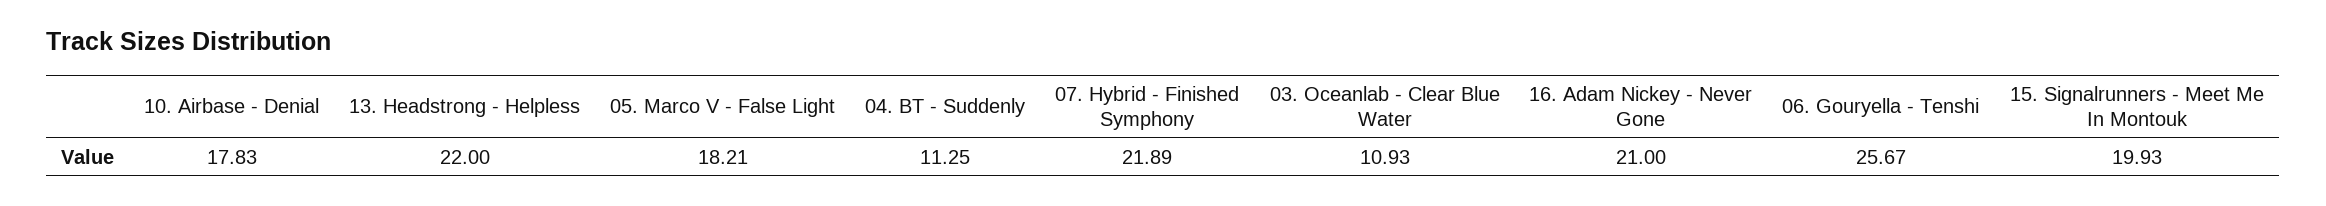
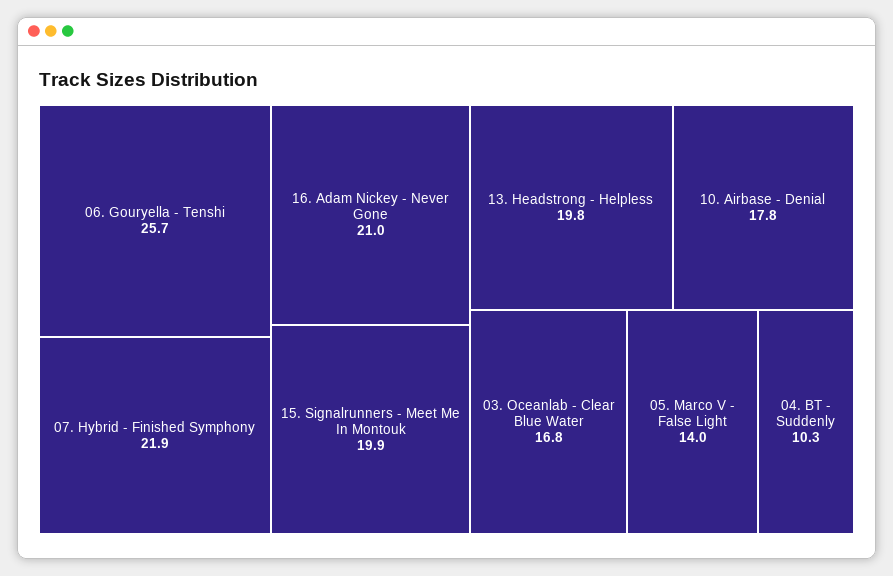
13. Headstrong - Helpless: 22 -> 19.8
05. Marco V - False Light: 18.21 -> 14
04. BT - Suddenly: 11.25 -> 10.3
03. Oceanlab - Clear Blue Water: 10.93 -> 16.8

